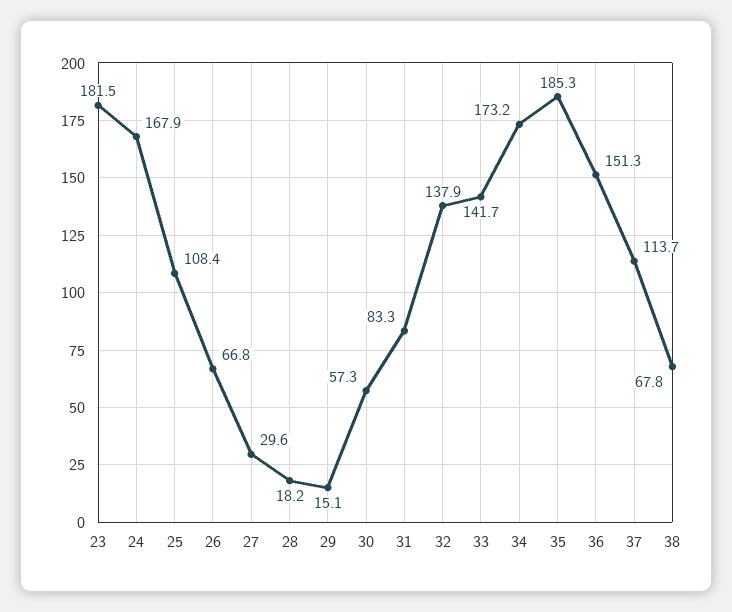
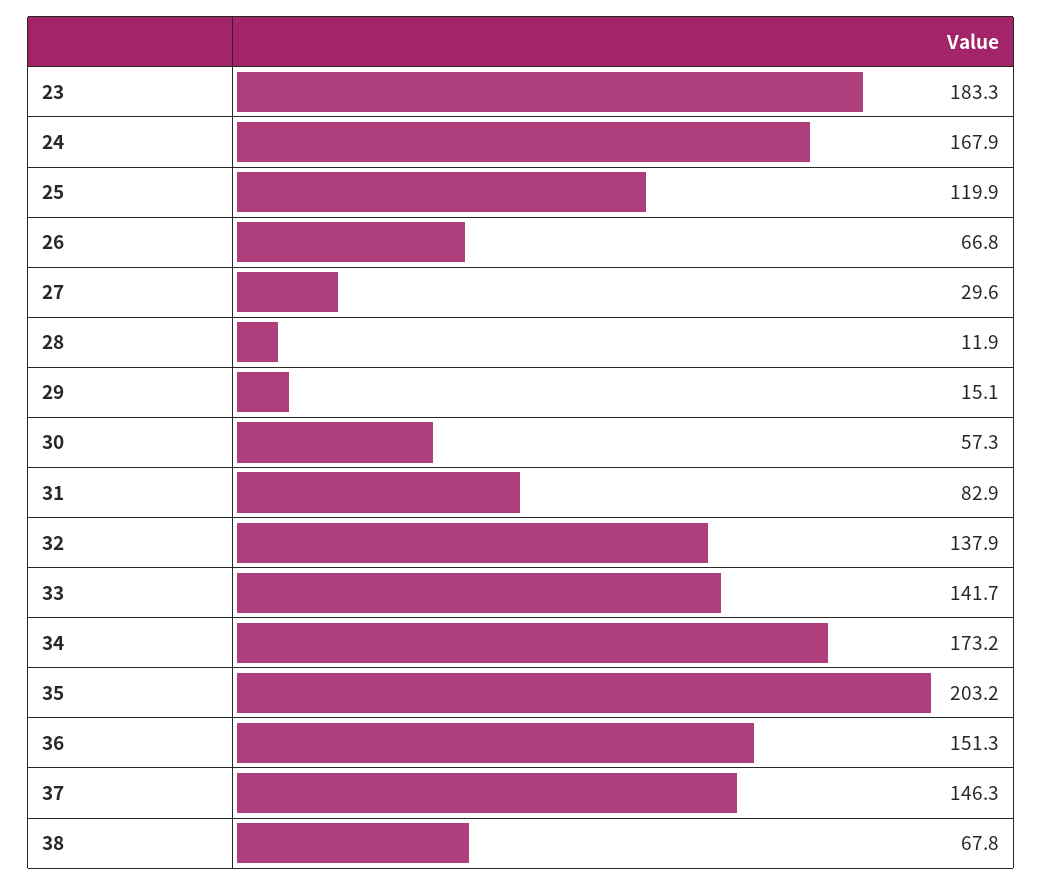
23: 181.5 -> 183.3
25: 108.4 -> 119.9
28: 18.2 -> 11.9
31: 83.3 -> 82.9
35: 185.3 -> 203.2
37: 113.7 -> 146.3

